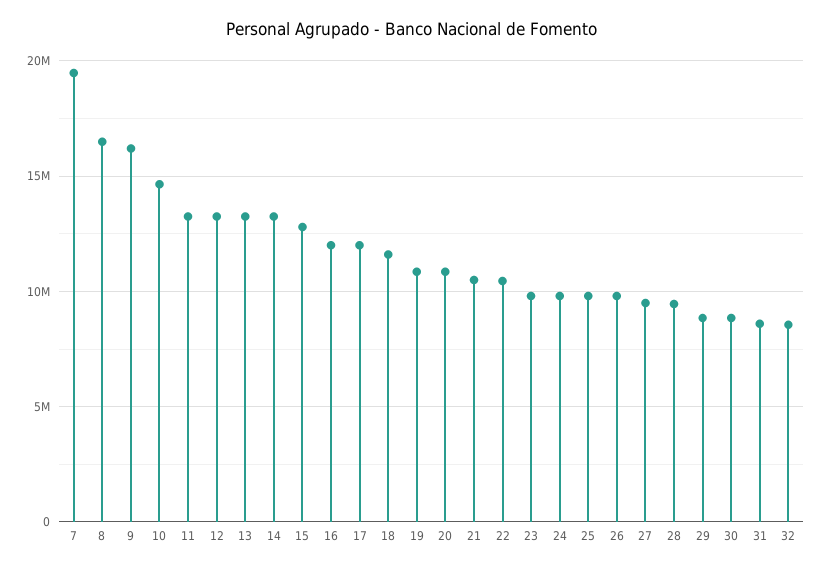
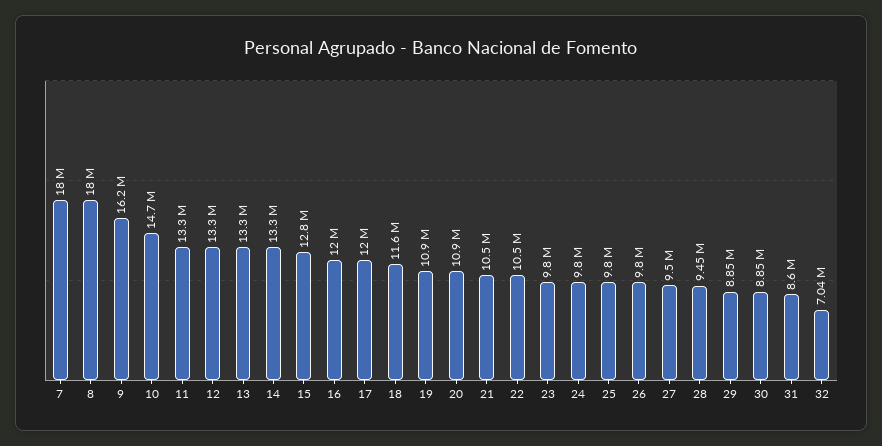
7: 19500000 -> 18000000
8: 16500000 -> 18000000
32: 8500000 -> 7040000

